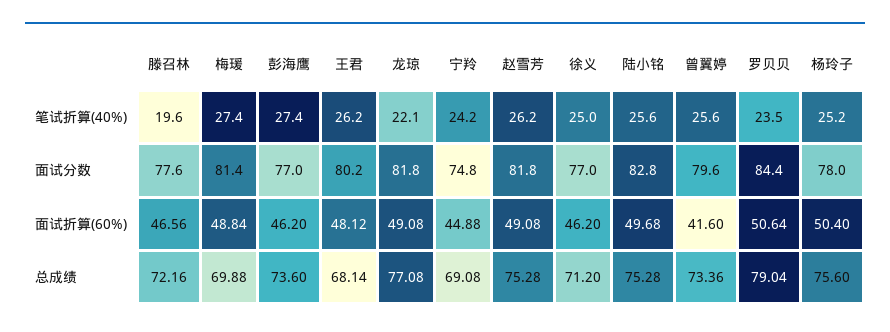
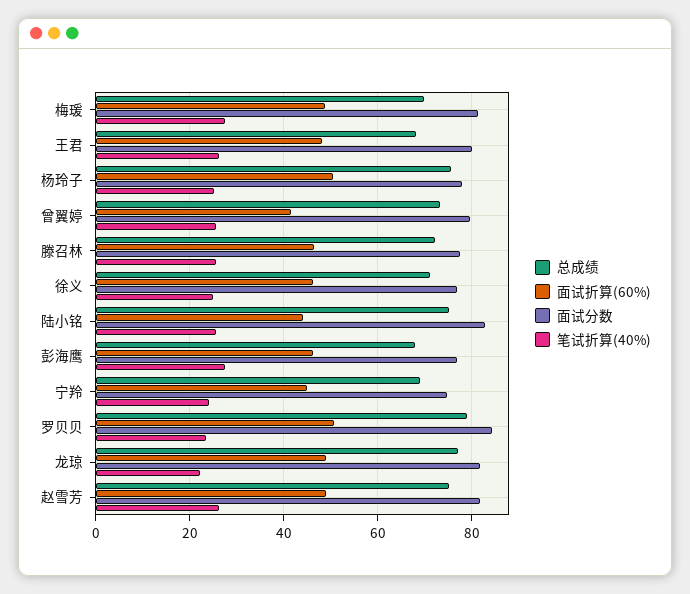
笔试折算(40%), 滕召林: 19.6 -> 26
面试折算(60%), 陆小铭: 49.68 -> 44
总成绩, 彭海鹰: 73.6 -> 68

